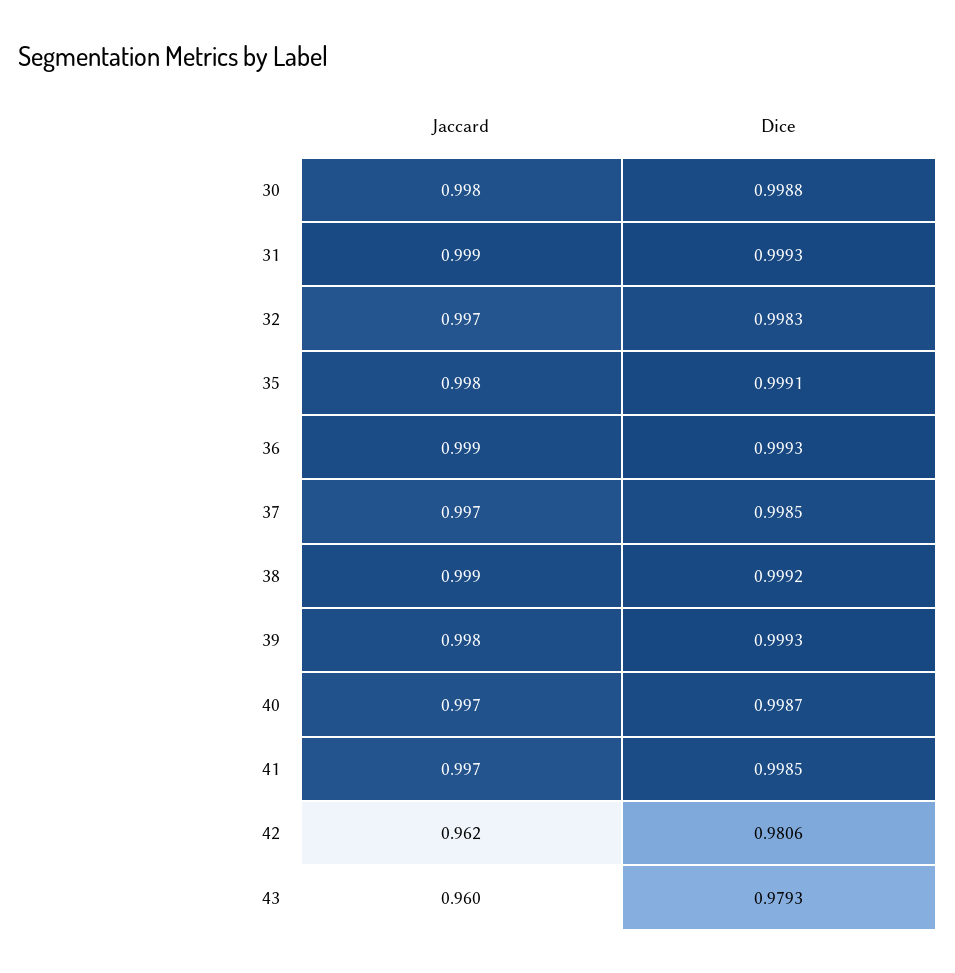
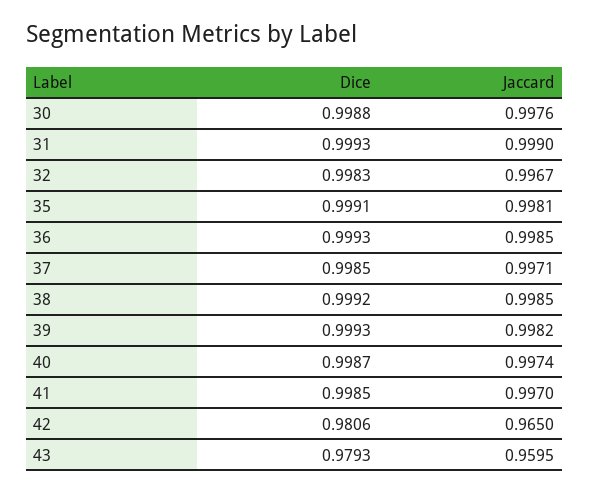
Jaccard, 42: 0.962 -> 0.965

